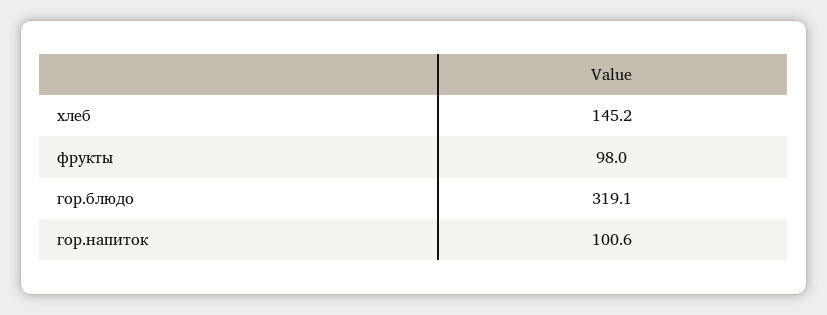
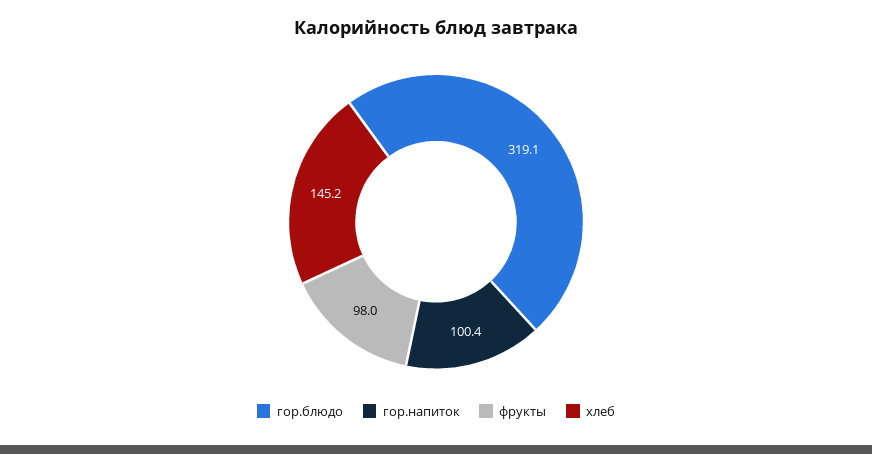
гор.напиток: 100.6 -> 100.4

